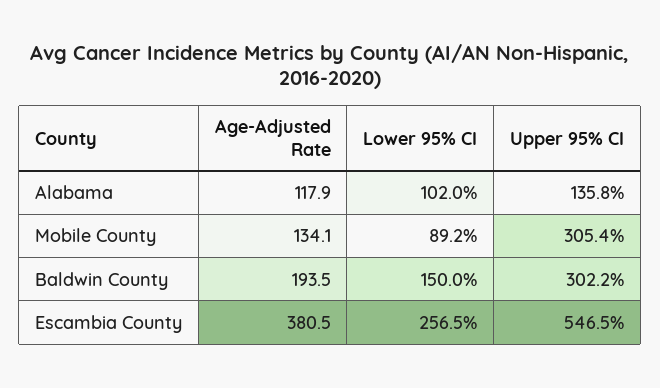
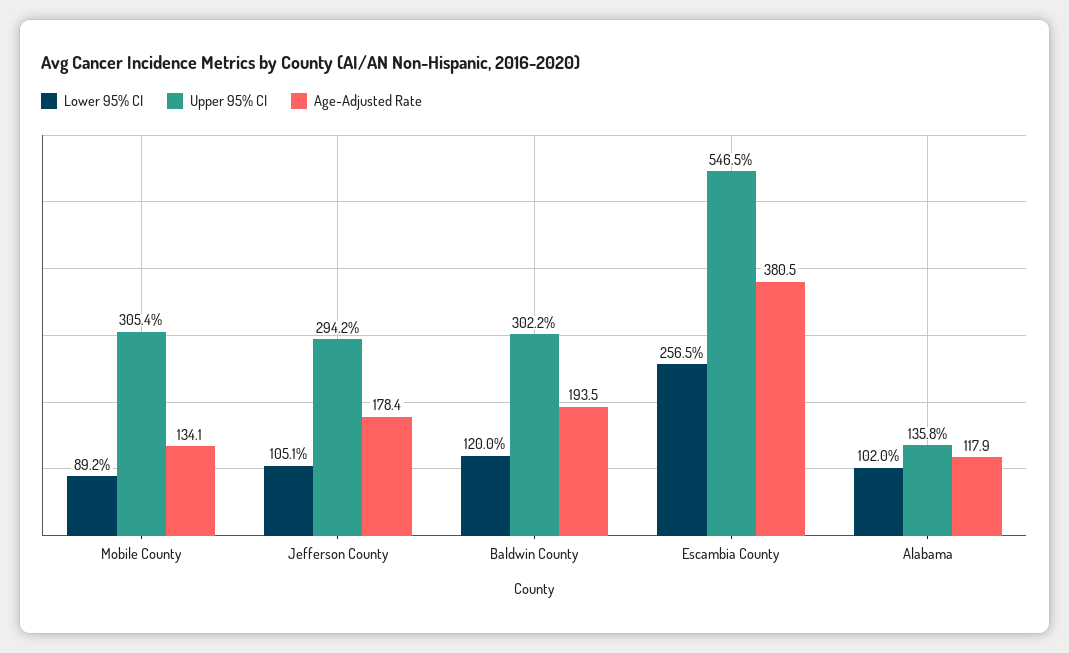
Lower 95% CI, Baldwin County: 150 -> 120
Lower 95% CI, Jefferson County: none -> 105.1
Upper 95% CI, Jefferson County: none -> 294.2
Age-Adjusted Rate, Jefferson County: none -> 178.4

